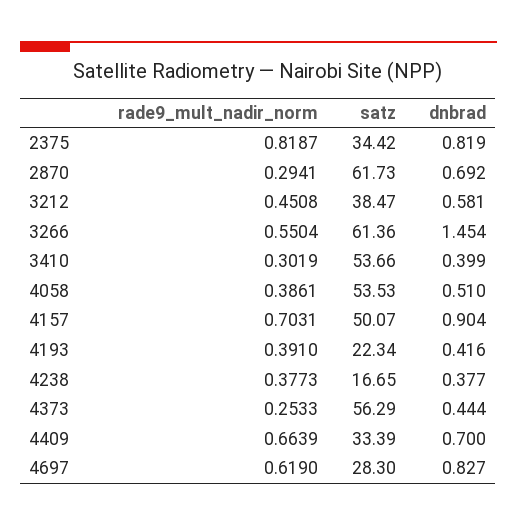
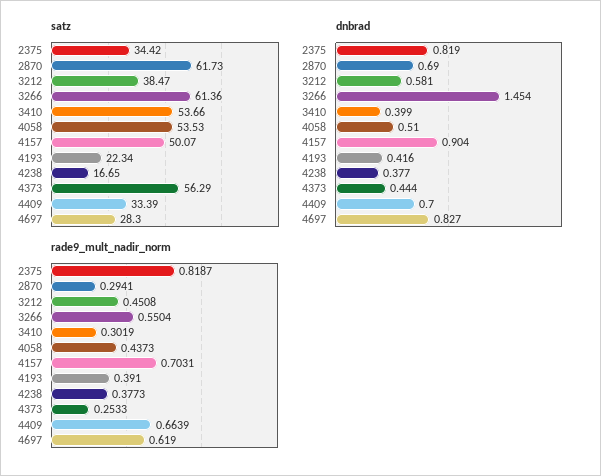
dnbrad, 2870: 0.692 -> 0.69
rade9_mult_nadir_norm, 4058: 0.3861 -> 0.4373

